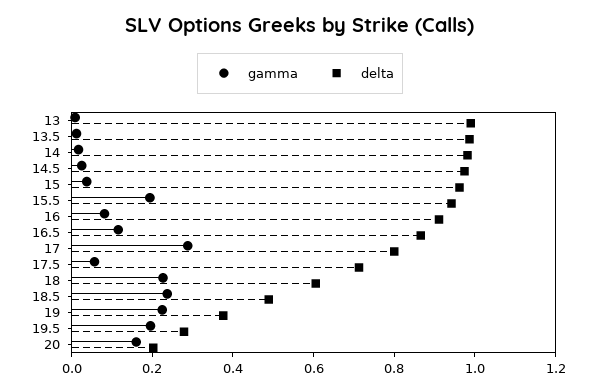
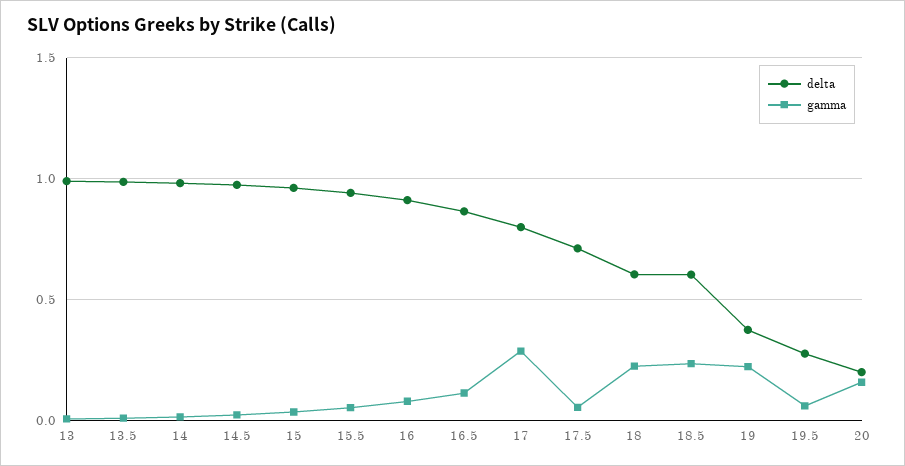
gamma, 15.5: 0.2 -> 0.05
delta, 18.5: 0.5 -> 0.6
gamma, 19.5: 0.2 -> 0.05

